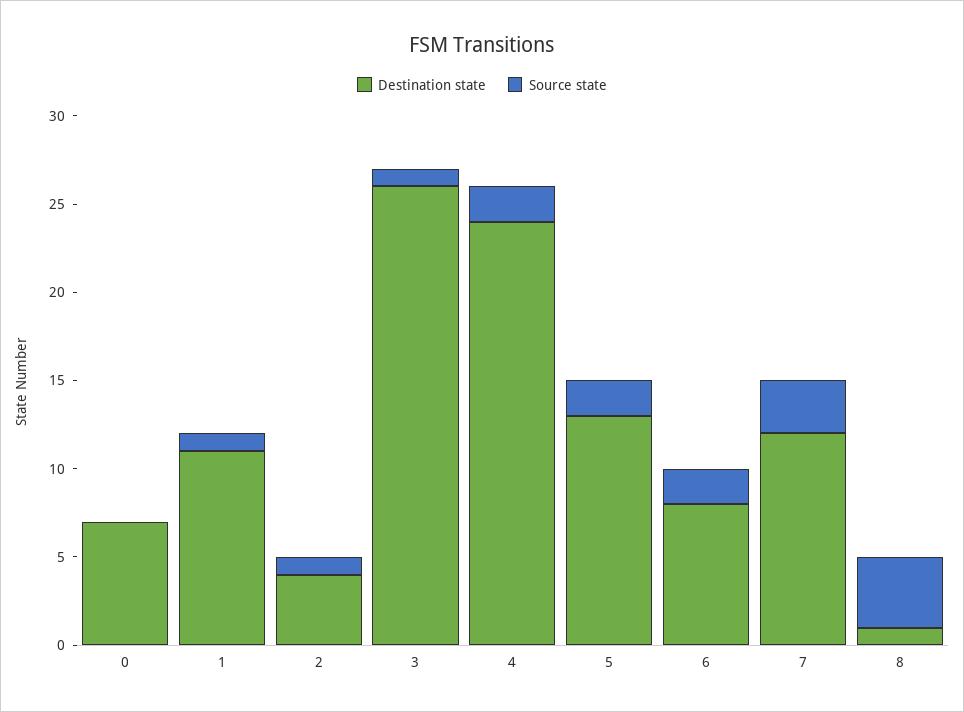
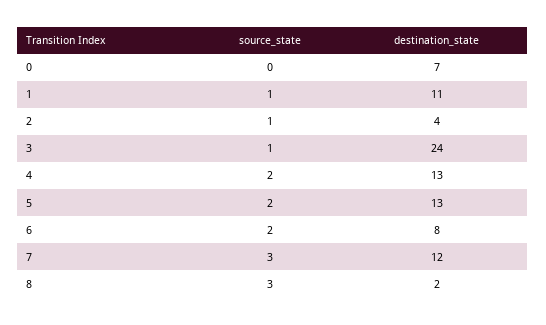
Destination state, 3: 26 -> 24
Destination state, 4: 24 -> 13
Destination state, 8: 1 -> 2
Source state, 8: 4 -> 3

